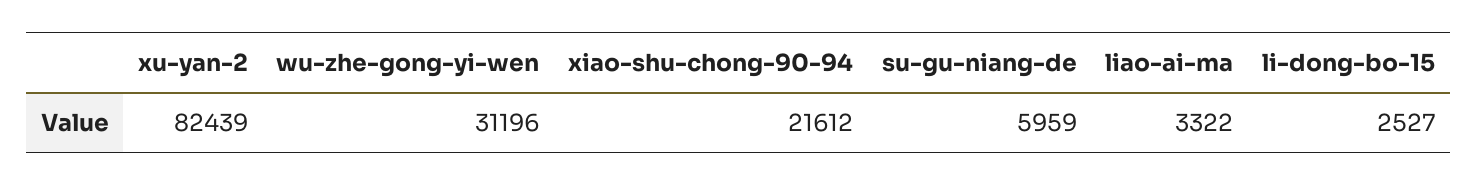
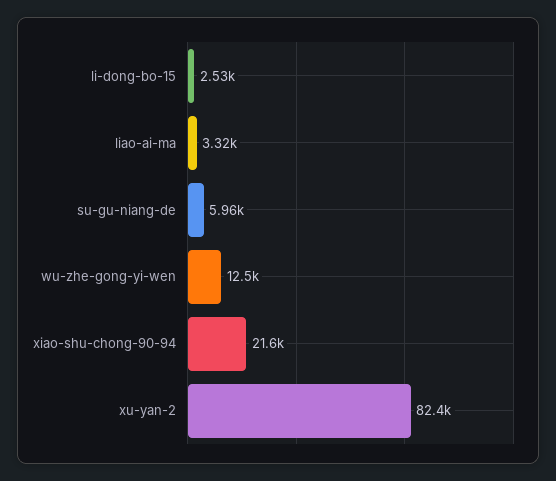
wu-zhe-gong-yi-wen: 31196 -> 12500

